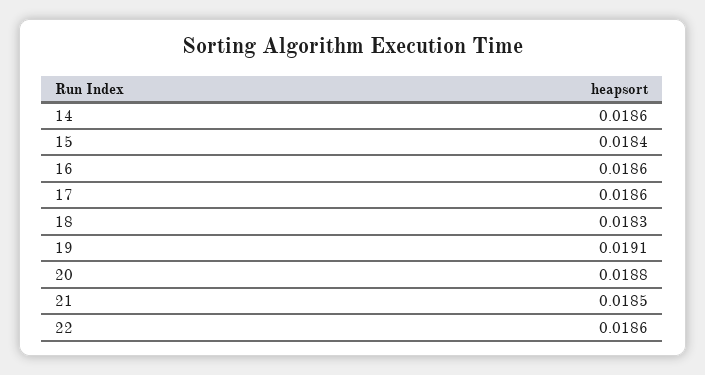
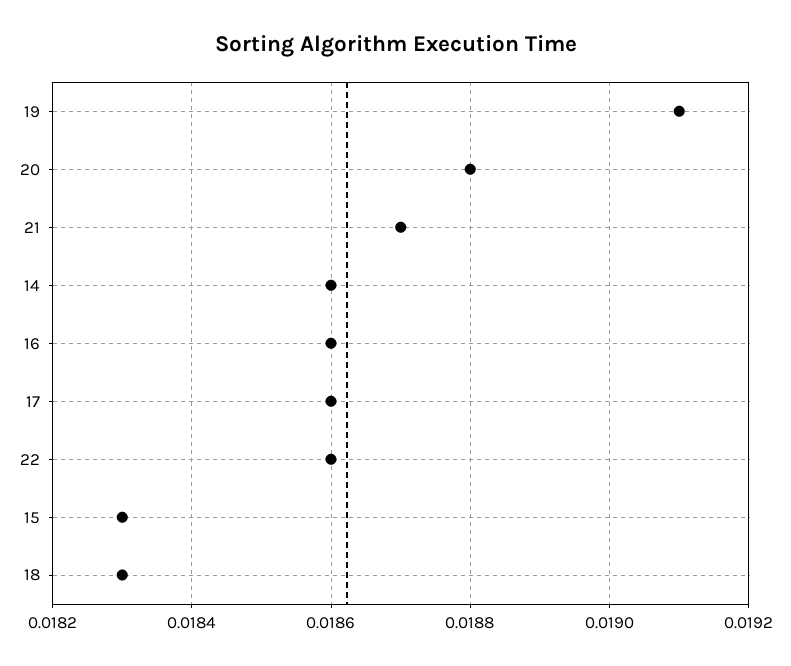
15: 0.0184 -> 0.0183
21: 0.0185 -> 0.0187

